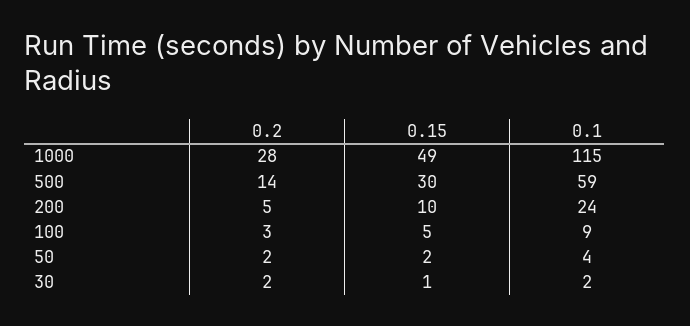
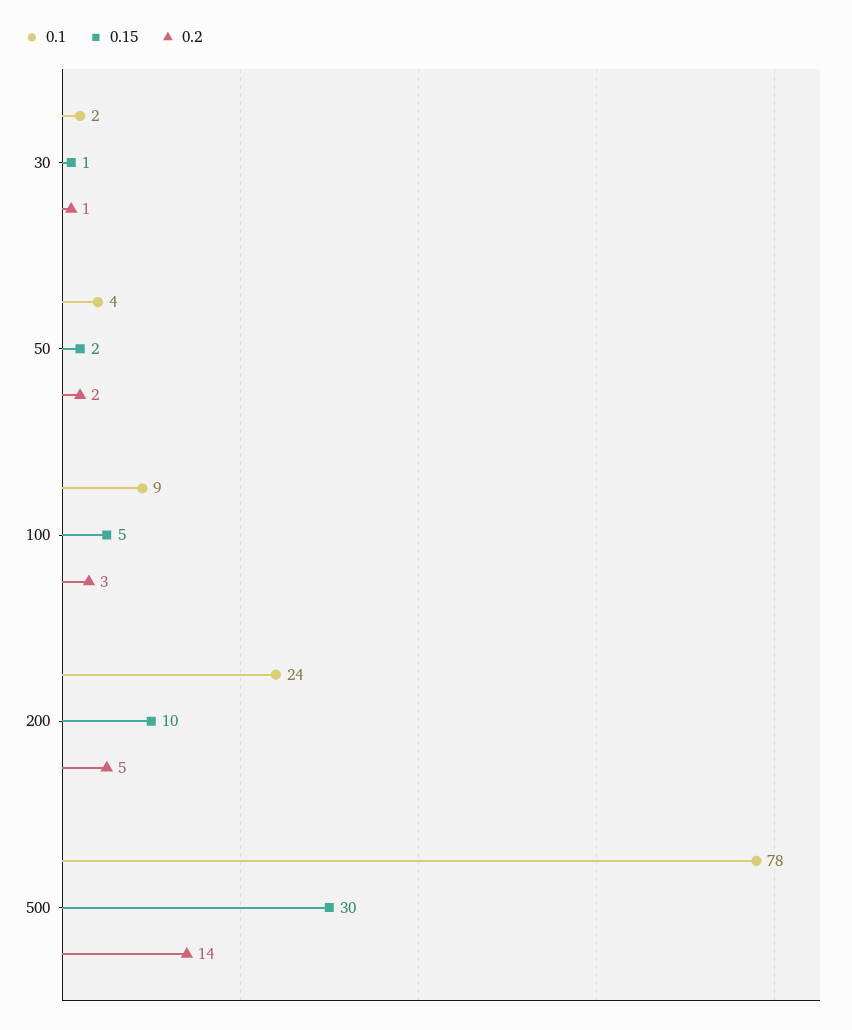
0.2, 1000: 28 -> none
0.15, 1000: 49 -> none
0.1, 1000: 115 -> none
0.1, 500: 59 -> 78
0.2, 30: 2 -> 1

